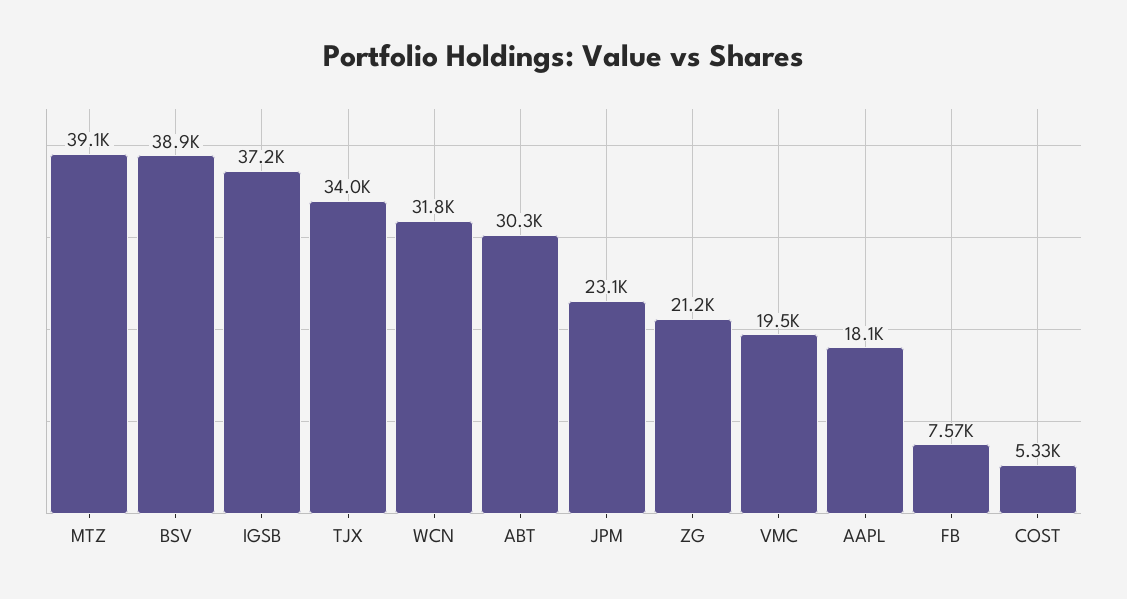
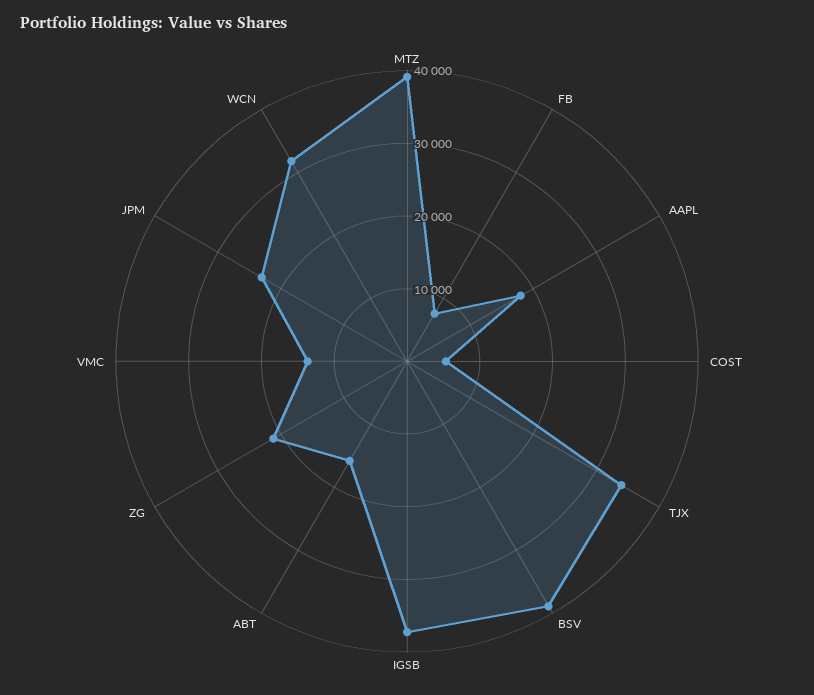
ABT: 30300 -> 16000
VMC: 19500 -> 14000

